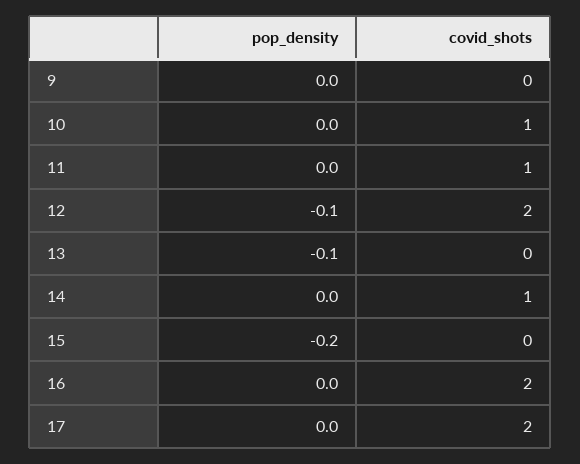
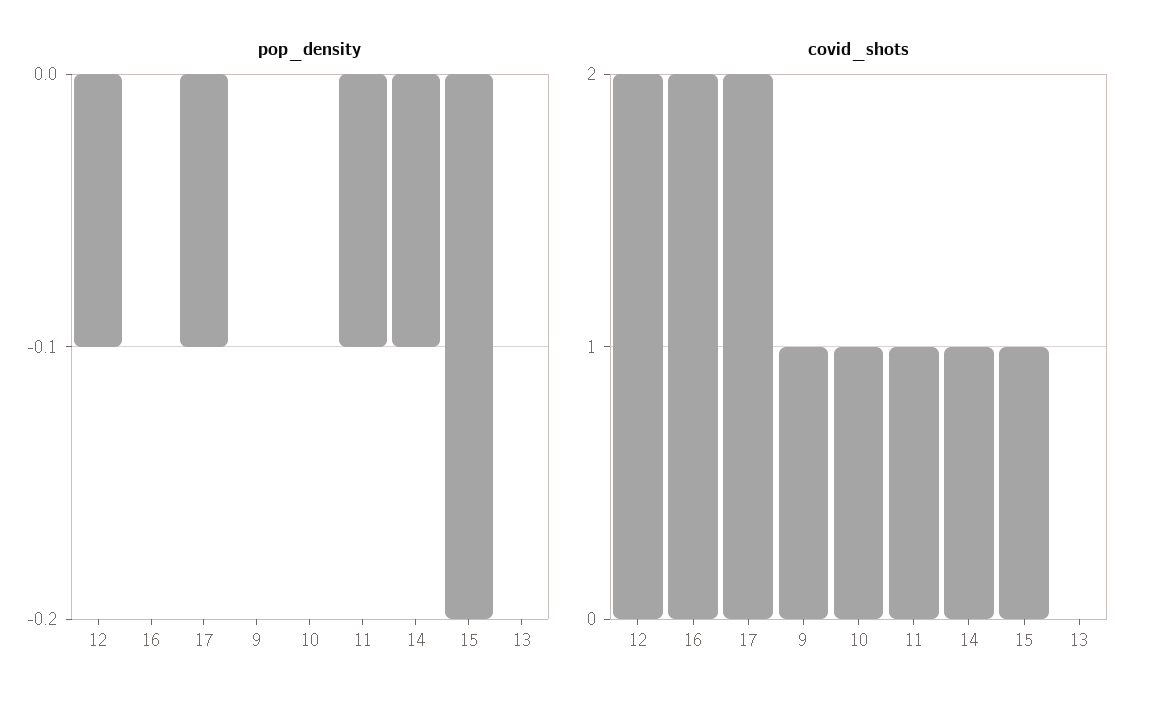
covid_shots, 9: 0 -> 1
pop_density, 11: 0 -> -0.1
pop_density, 13: -0.1 -> 0
pop_density, 14: 0 -> -0.1
covid_shots, 15: 0 -> 1
pop_density, 17: 0 -> -0.1

